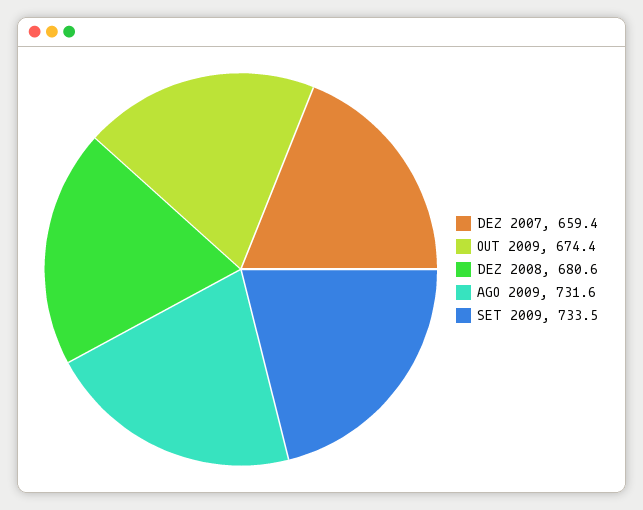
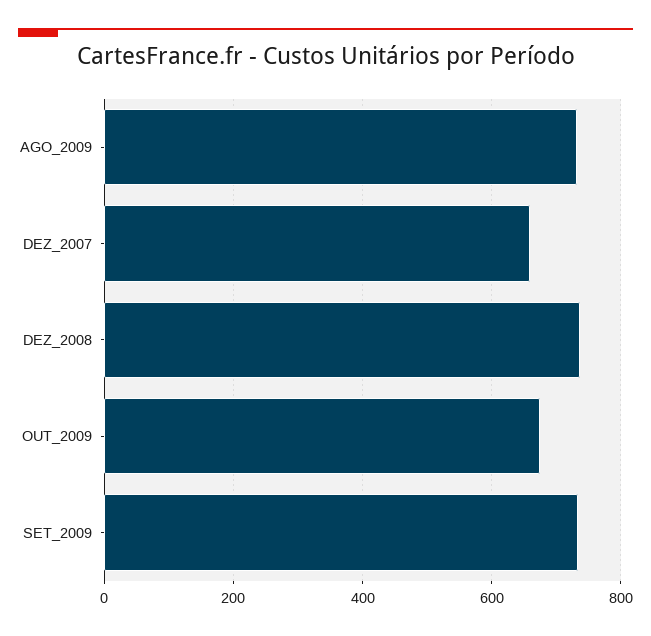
DEZ 2008: 680.6 -> 740

